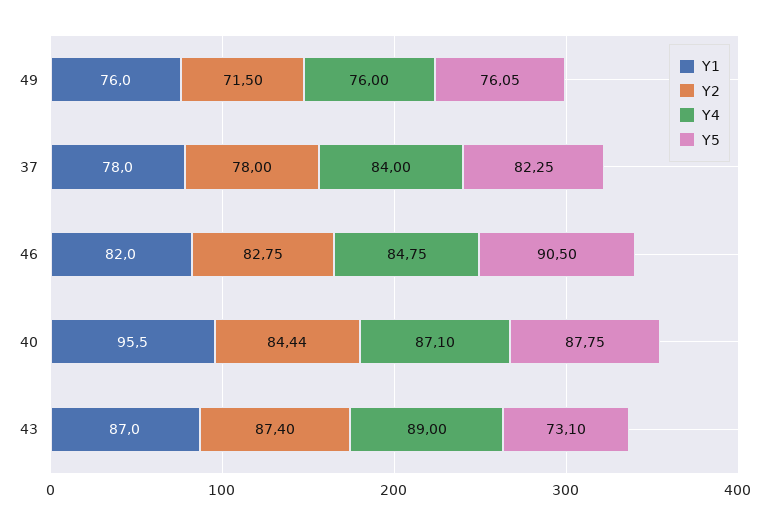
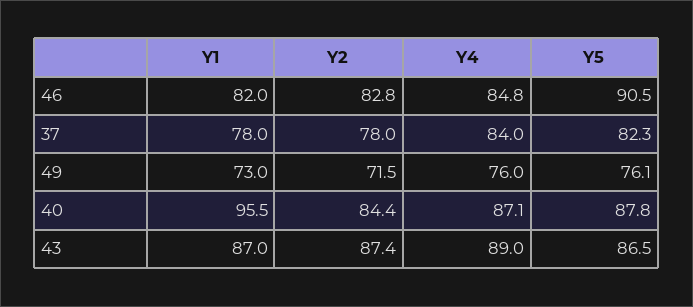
Y1, 49: 76 -> 73
Y5, 43: 73.1 -> 86.5

